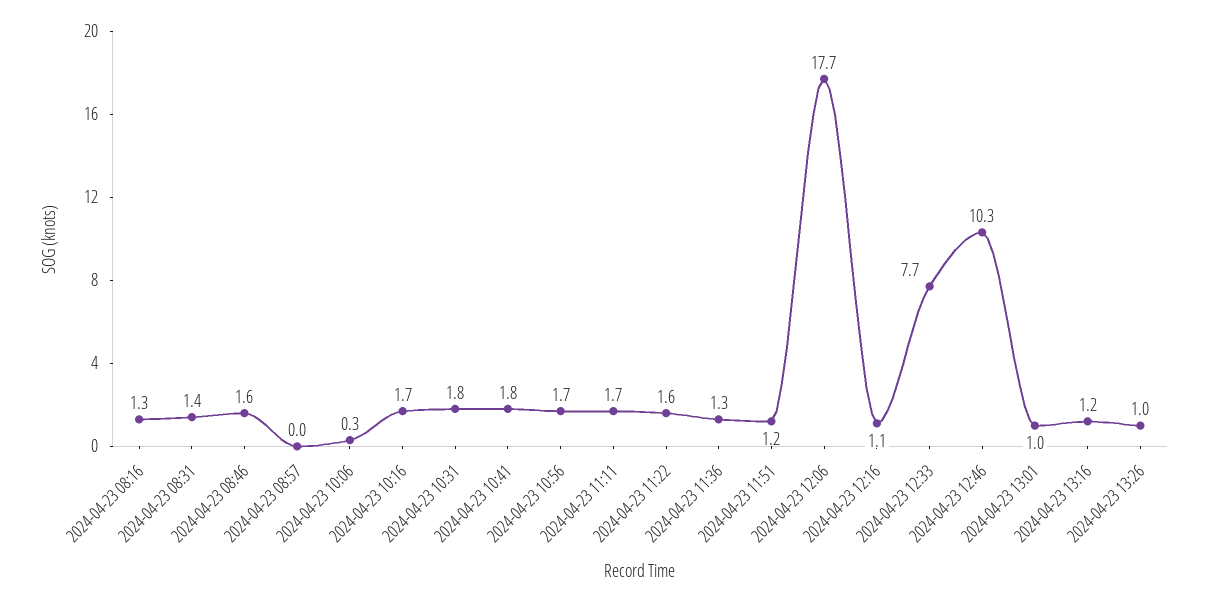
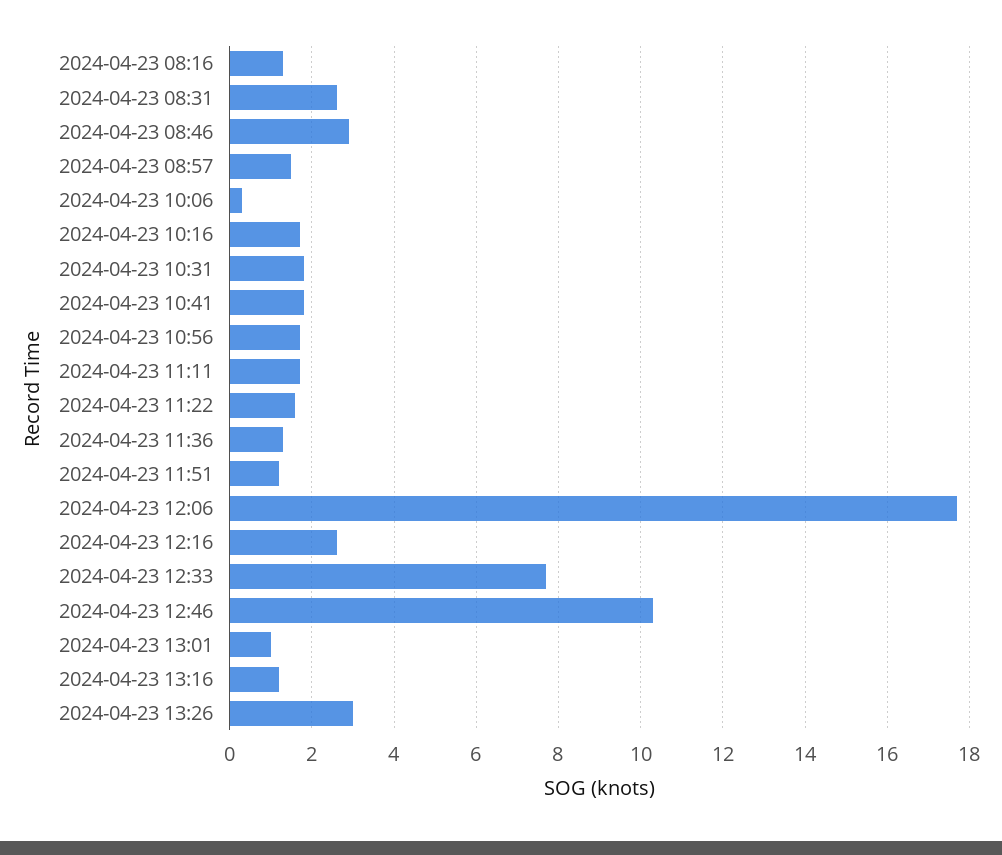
2024-04-23 08:31: 1.4 -> 2.5
2024-04-23 08:46: 1.6 -> 3
2024-04-23 08:57: 0 -> 1.5
2024-04-23 12:16: 1.1 -> 2.5
2024-04-23 13:26: 1 -> 3

